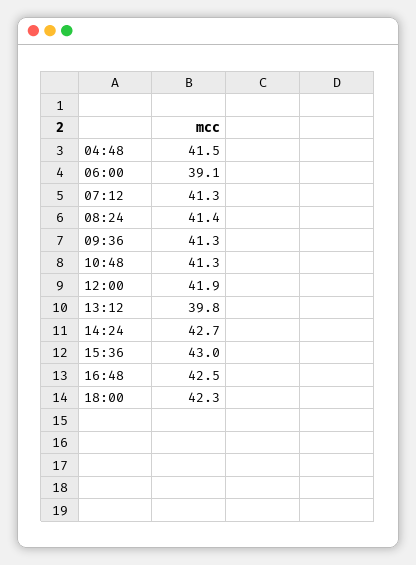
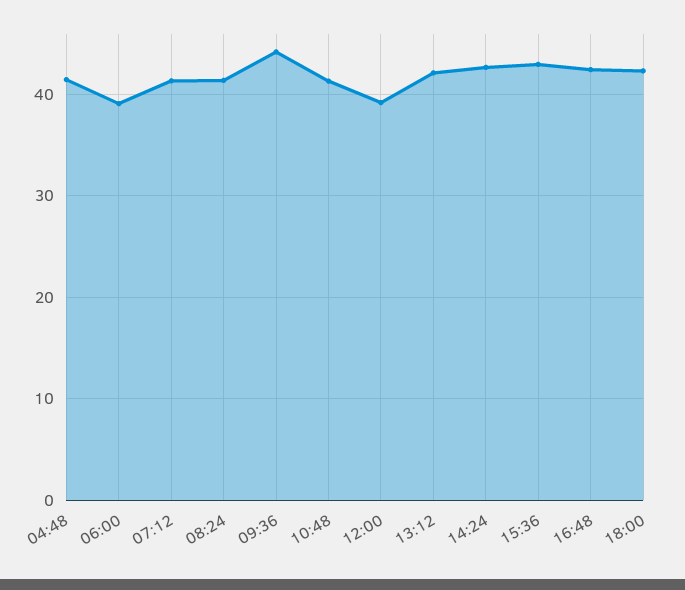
09:36: 41.3 -> 44
12:00: 41.9 -> 39
13:12: 39.8 -> 42

